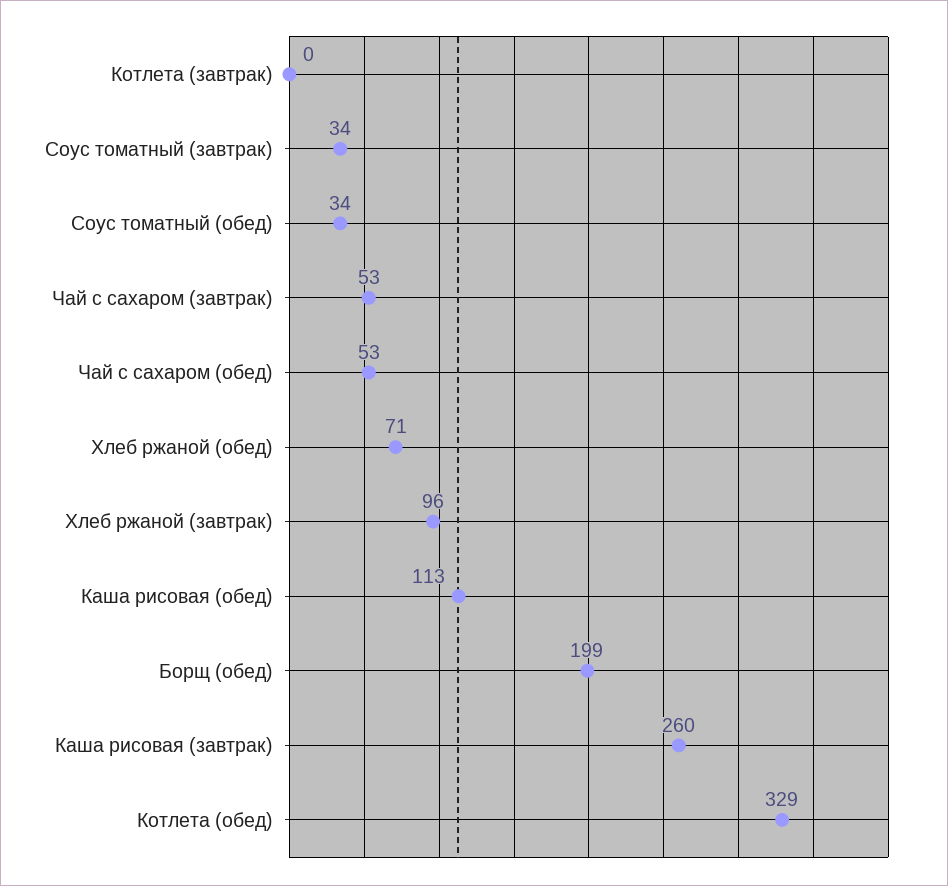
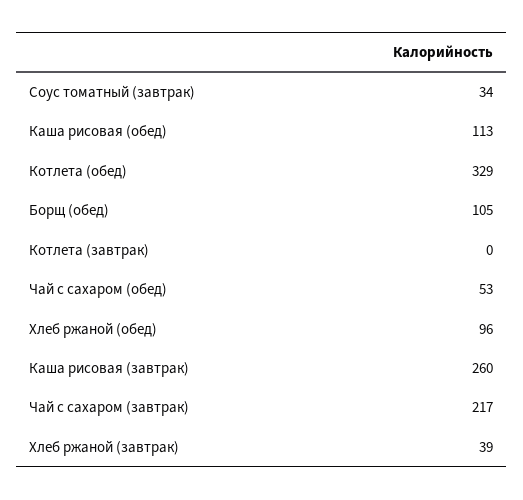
Соус томатный (обед): 34 -> none
Чай с сахаром (завтрак): 53 -> 217
Хлеб ржаной (обед): 71 -> 96
Хлеб ржаной (завтрак): 96 -> 39
Борщ (обед): 199 -> 105

